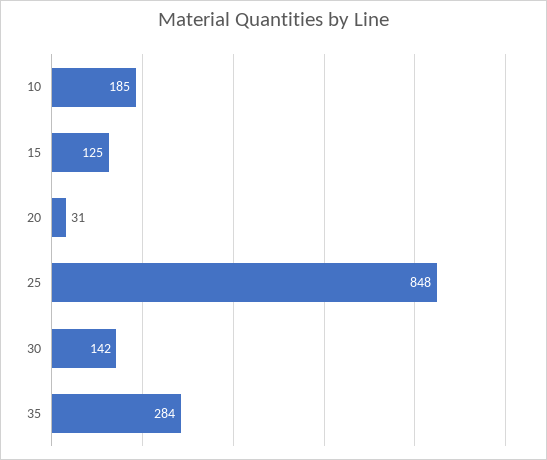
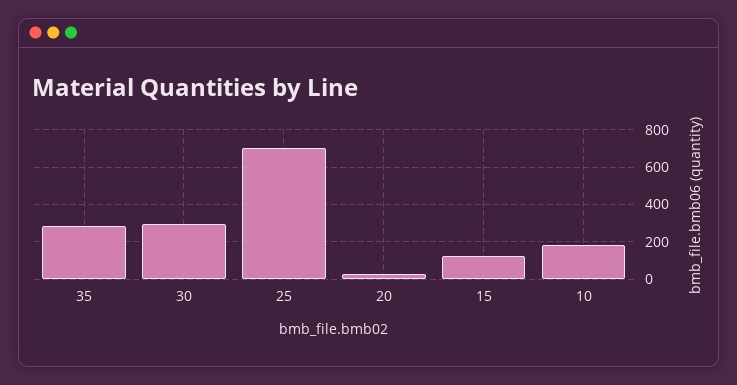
25: 848 -> 700
30: 142 -> 300

